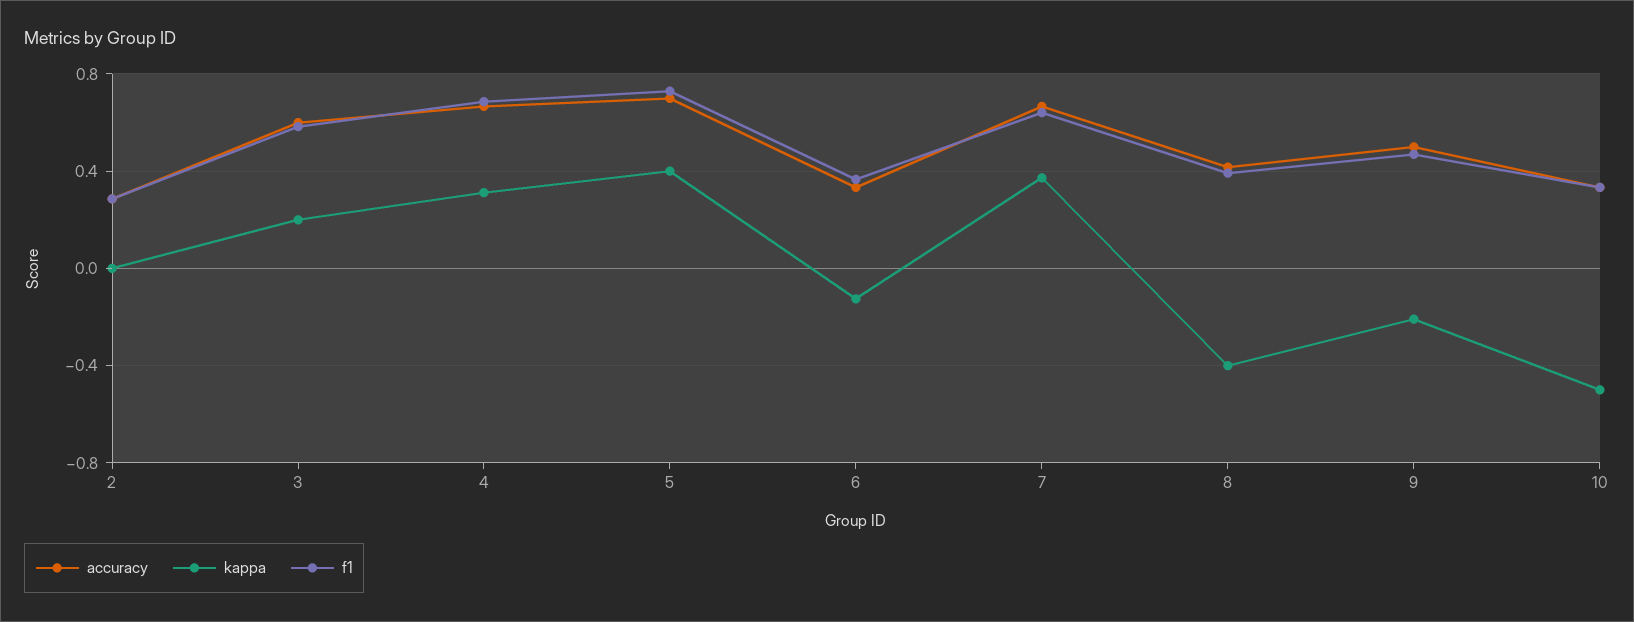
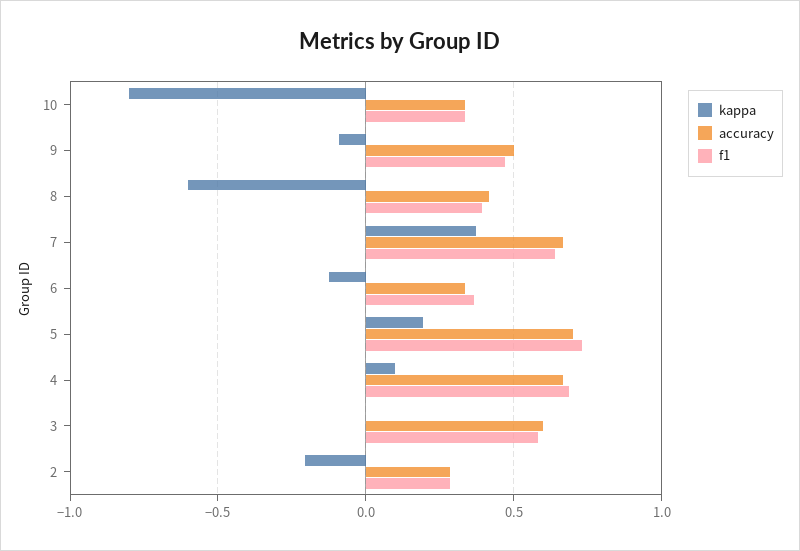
kappa, 2: 0 -> -0.2
kappa, 3: 0.2 -> 0
kappa, 4: 0.3 -> 0.1
kappa, 5: 0.4 -> 0.2
kappa, 8: -0.4 -> -0.6
kappa, 9: -0.2 -> -0.1
kappa, 10: -0.5 -> -0.8

